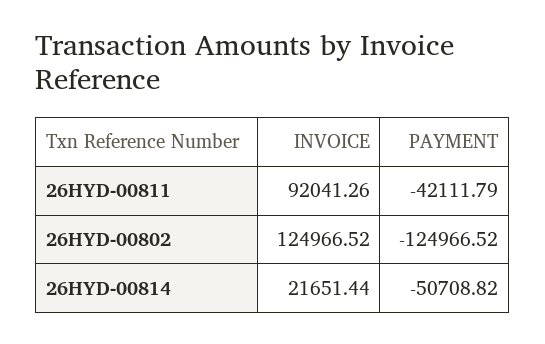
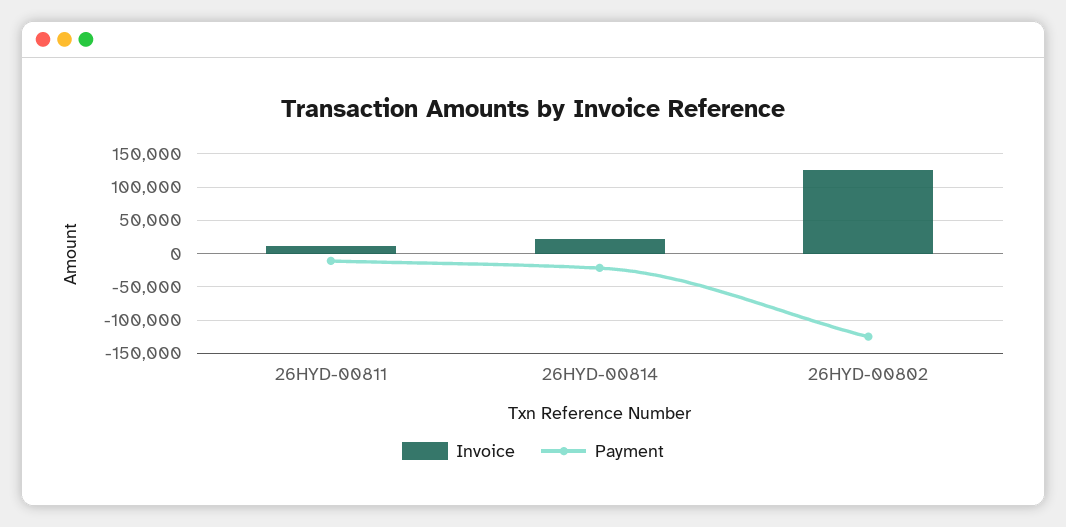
INVOICE, 26HYD-00811: 92041.26 -> 10000
PAYMENT, 26HYD-00811: -42111.79 -> -10000
PAYMENT, 26HYD-00814: -50708.82 -> -20000

